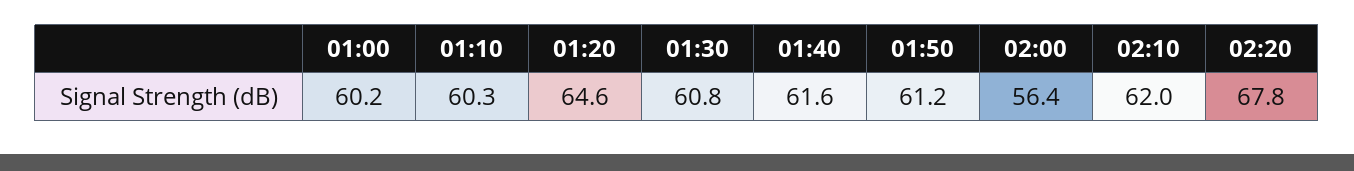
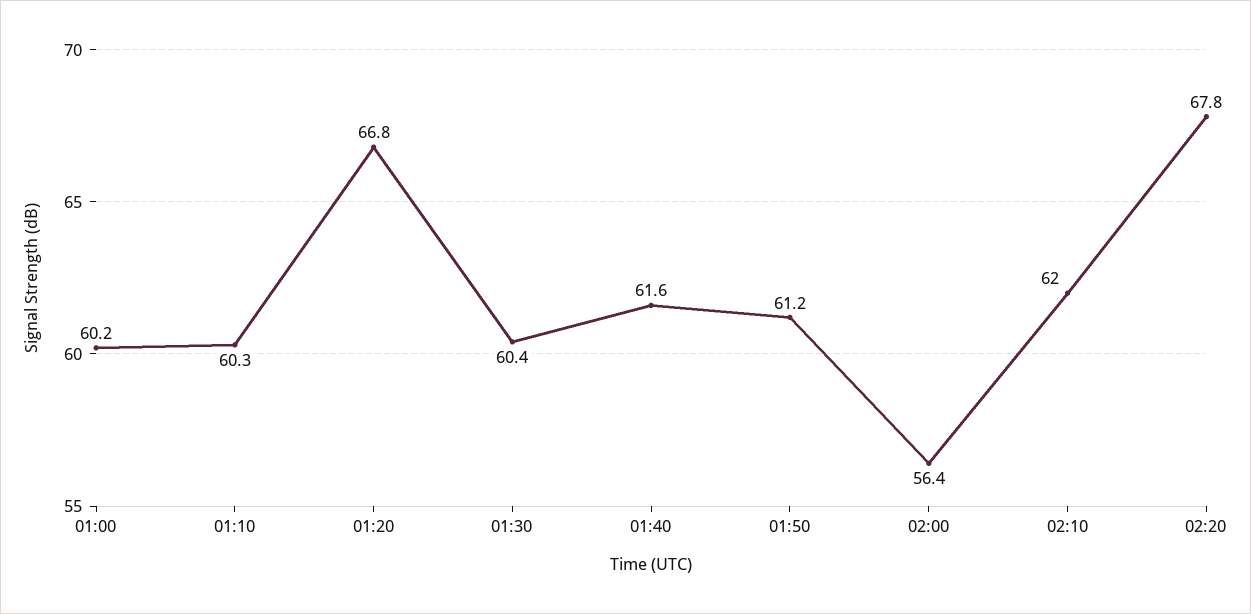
01:20: 64.6 -> 66.8
01:30: 60.8 -> 60.4

